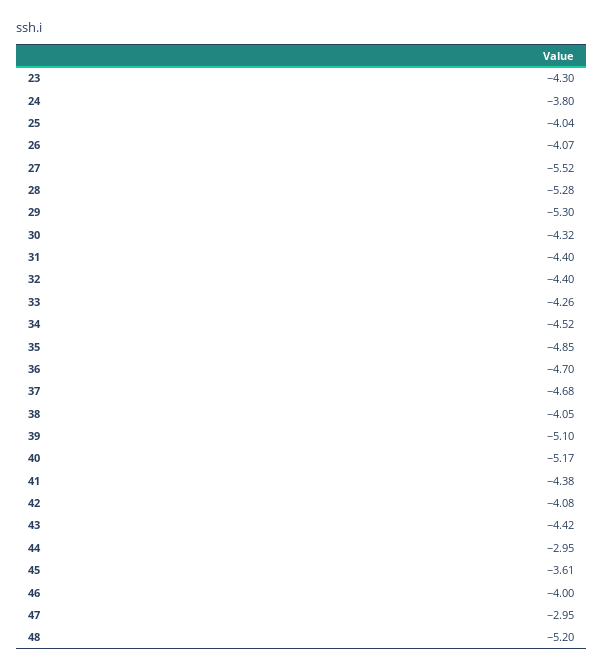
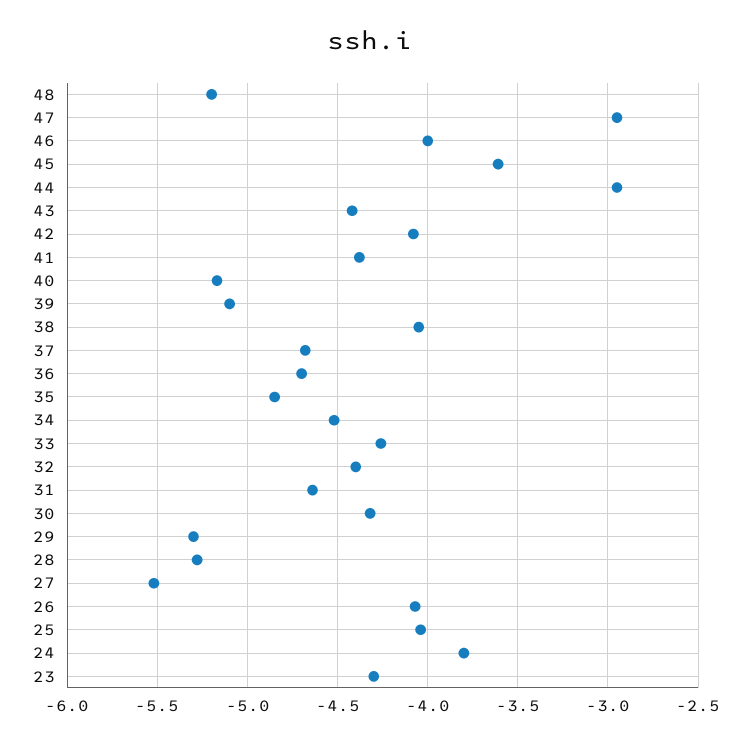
31: -4.4 -> -4.65

